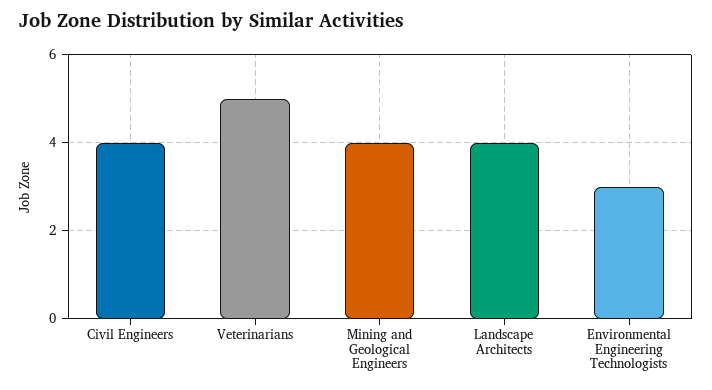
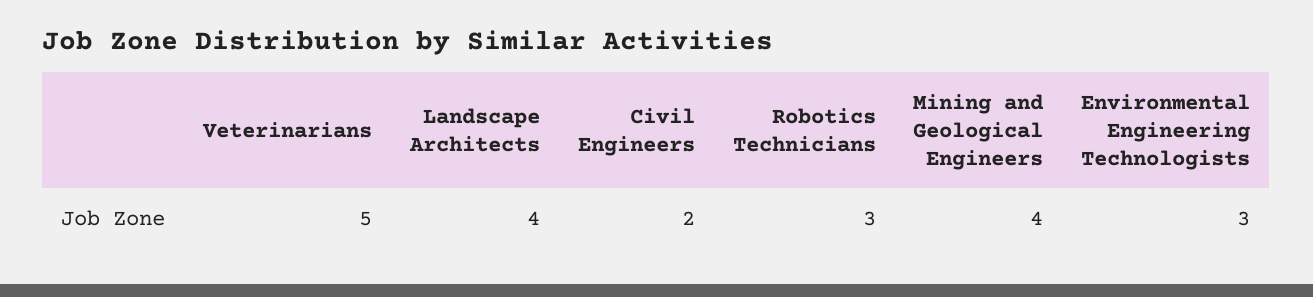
Civil Engineers: 4 -> 2
Robotics Technicians: none -> 3

